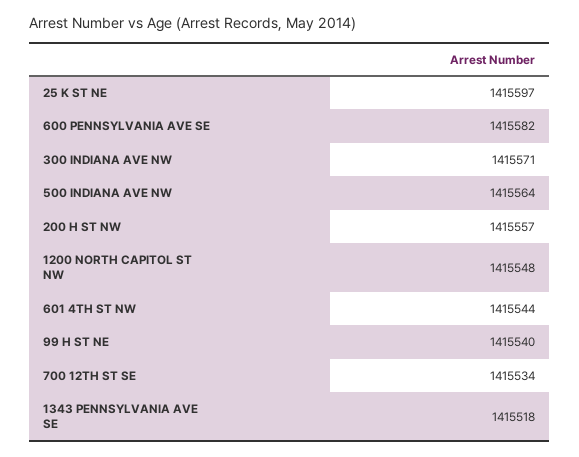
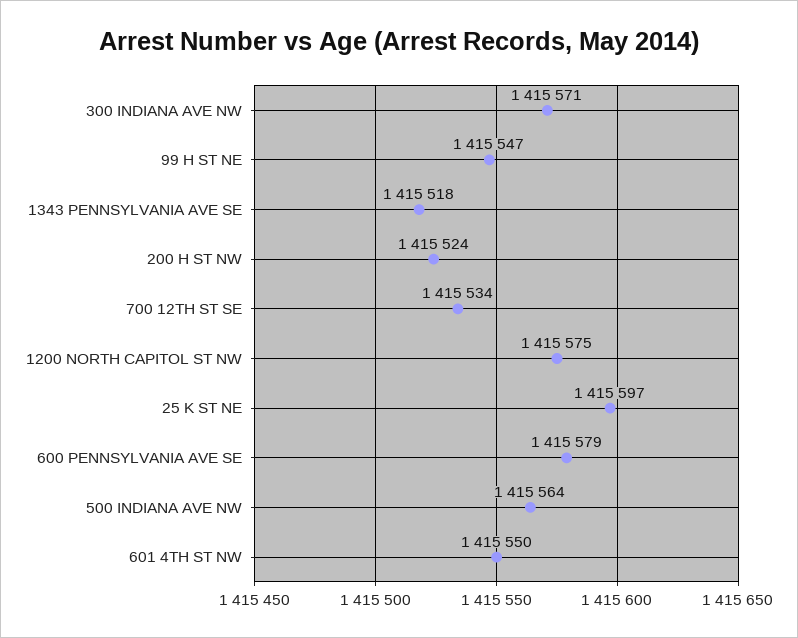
600 PENNSYLVANIA AVE SE: 1415582 -> 1415579
200 H ST NW: 1415557 -> 1415524
1200 NORTH CAPITOL ST NW: 1415548 -> 1415575
601 4TH ST NW: 1415544 -> 1415550
99 H ST NE: 1415540 -> 1415547

